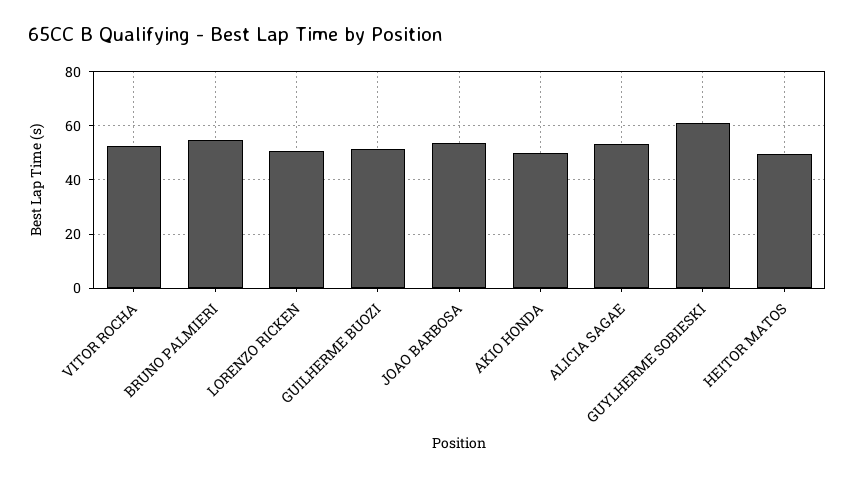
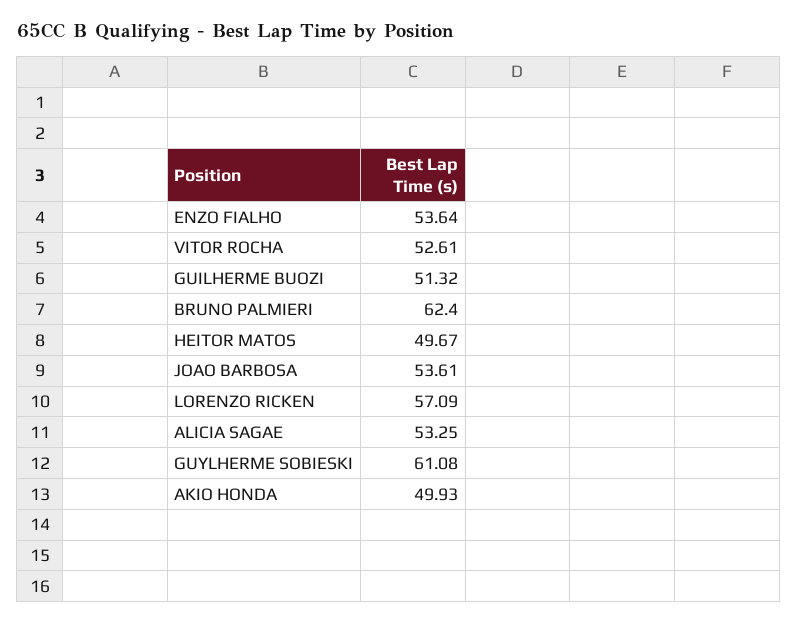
BRUNO PALMIERI: 55 -> 62.4
LORENZO RICKEN: 50 -> 57.09
ENZO FIALHO: none -> 53.64

